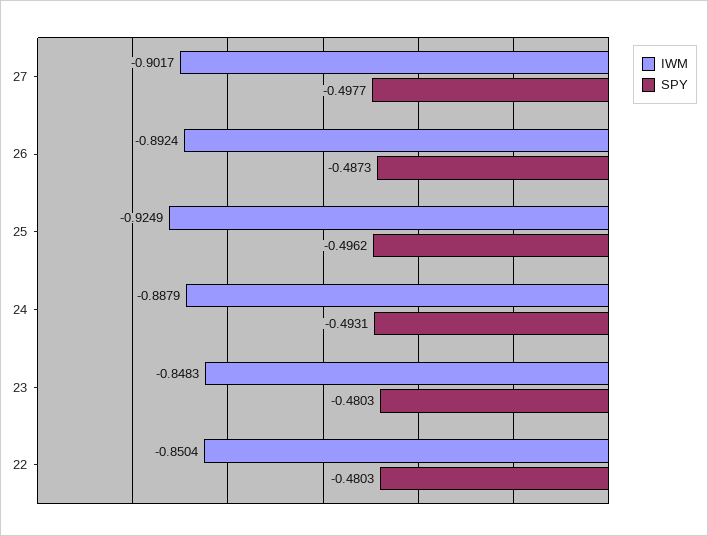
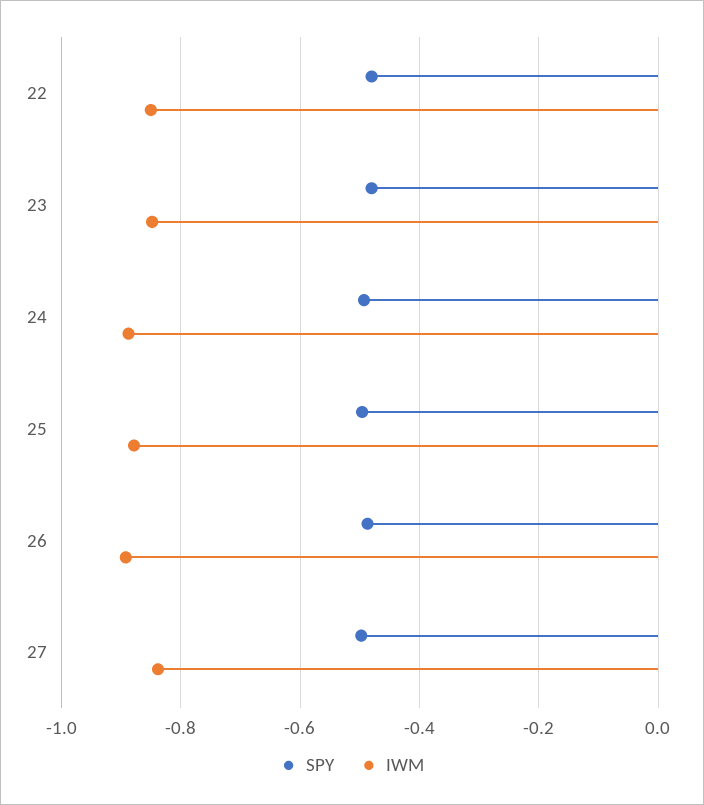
IWM, 27: -0.9017 -> -0.84
IWM, 25: -0.9249 -> -0.88

